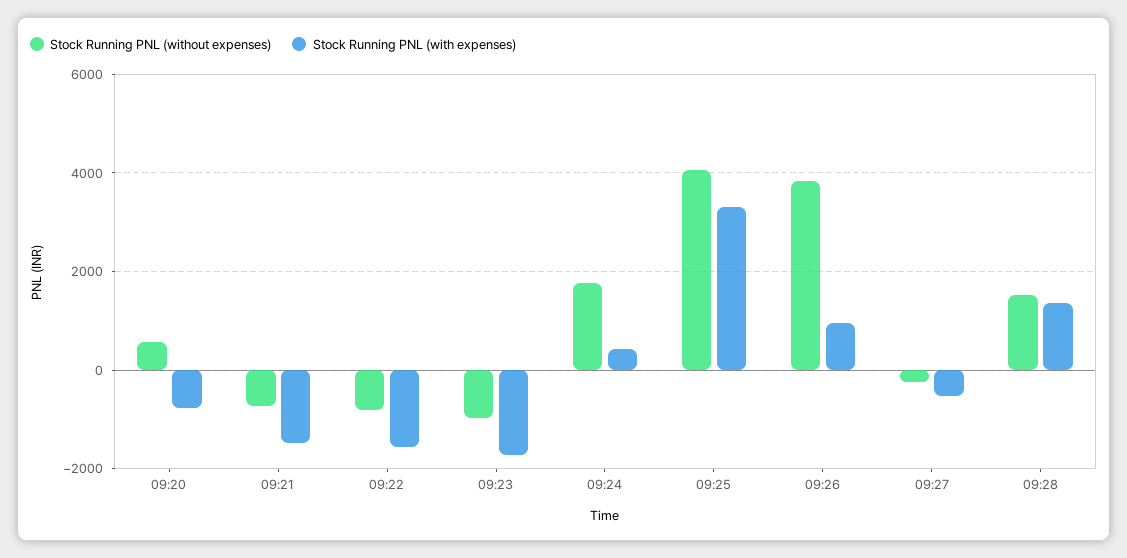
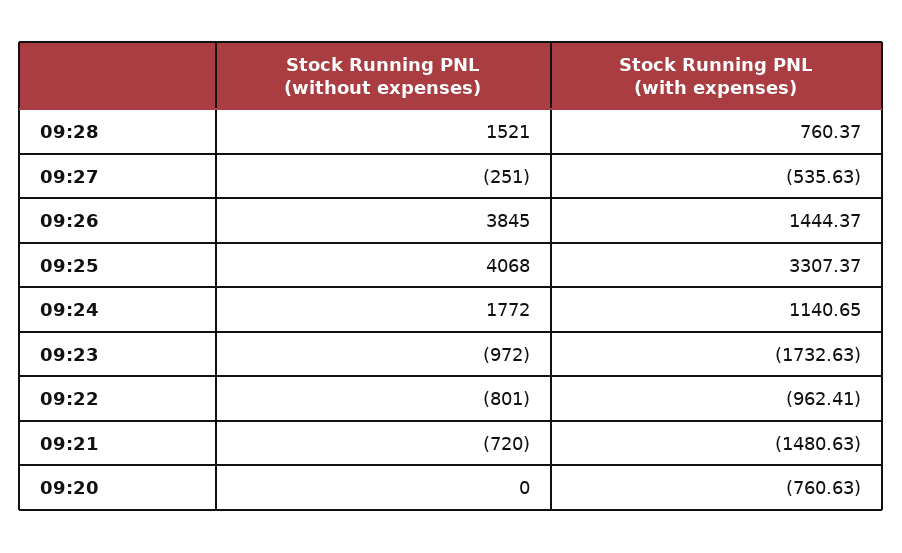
Stock Running PNL (without expenses), 09:20: 600 -> 0
Stock Running PNL (with expenses), 09:22: -1600 -> -962.41
Stock Running PNL (with expenses), 09:24: 400 -> 1140.65
Stock Running PNL (with expenses), 09:26: 1000 -> 1444.37
Stock Running PNL (with expenses), 09:28: 1400 -> 760.37

